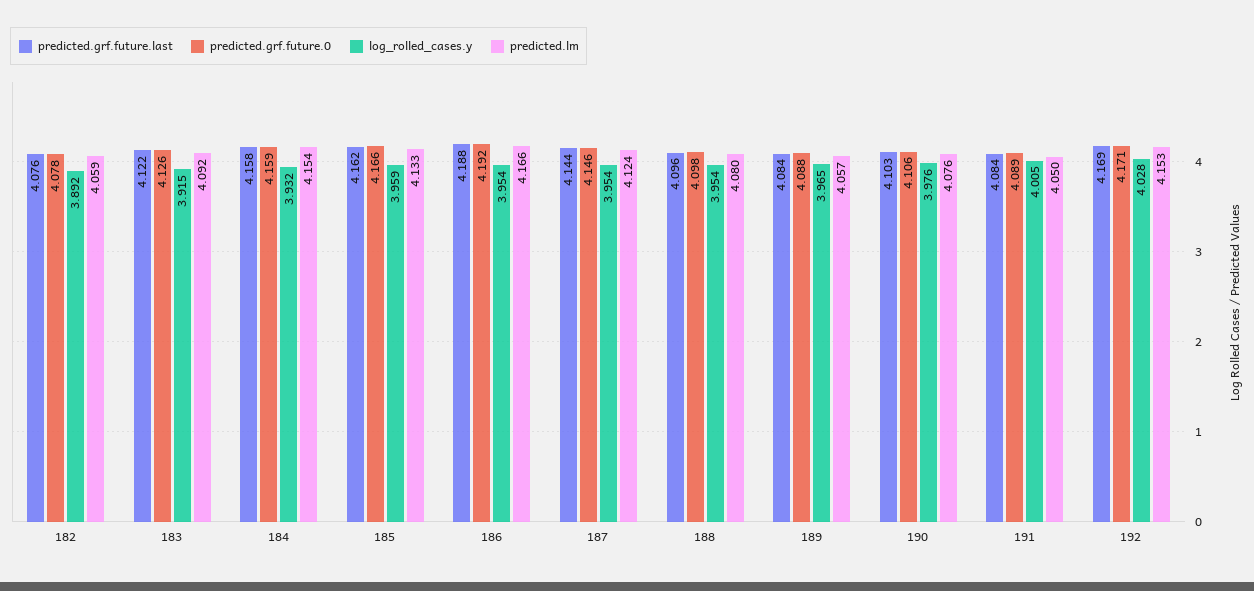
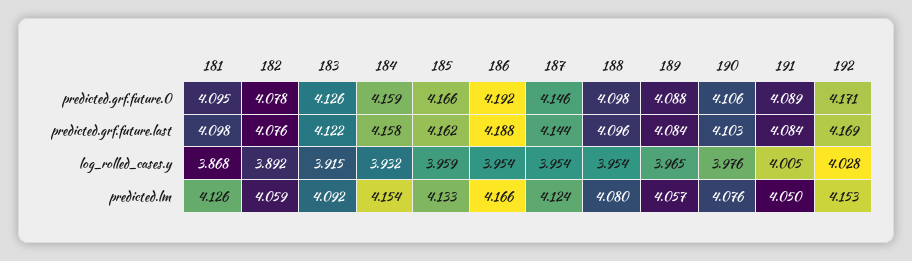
predicted.grf.future.0, 181: none -> 4.095
predicted.grf.future.last, 181: none -> 4.098
log_rolled_cases.y, 181: none -> 3.868
predicted.lm, 181: none -> 4.126

